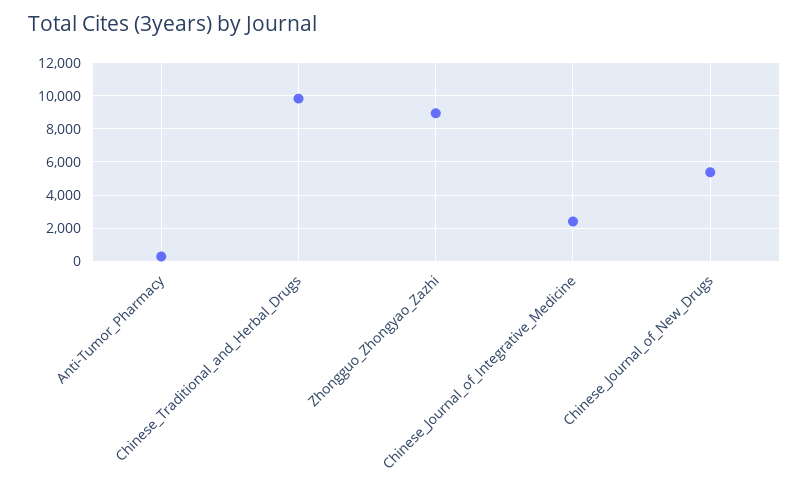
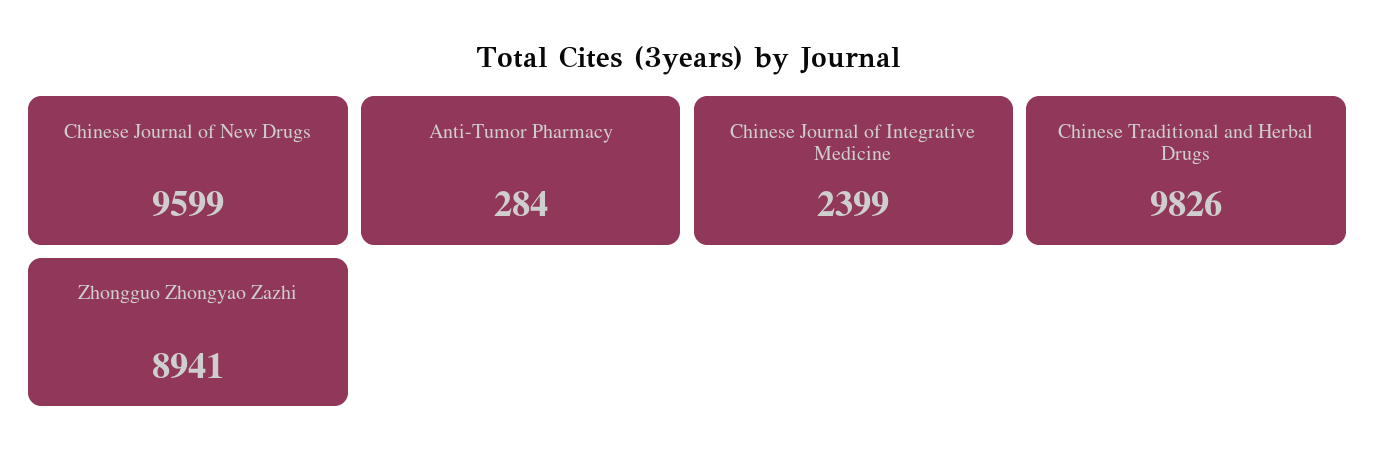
Chinese_Journal_of_New_Drugs: 5500 -> 9599

